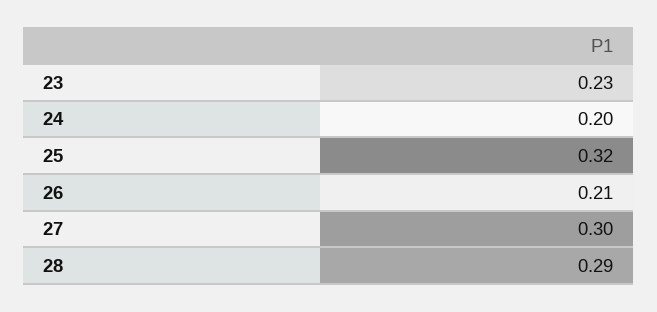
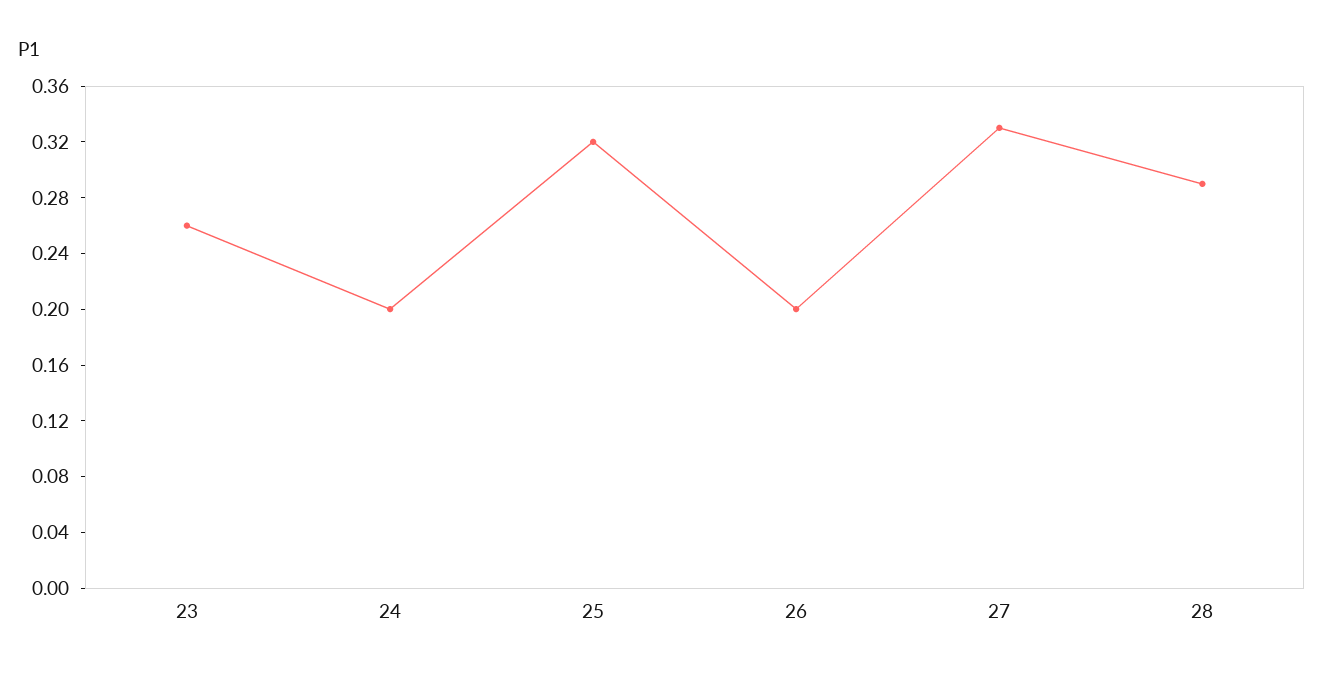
23: 0.23 -> 0.26
26: 0.21 -> 0.2
27: 0.3 -> 0.33

